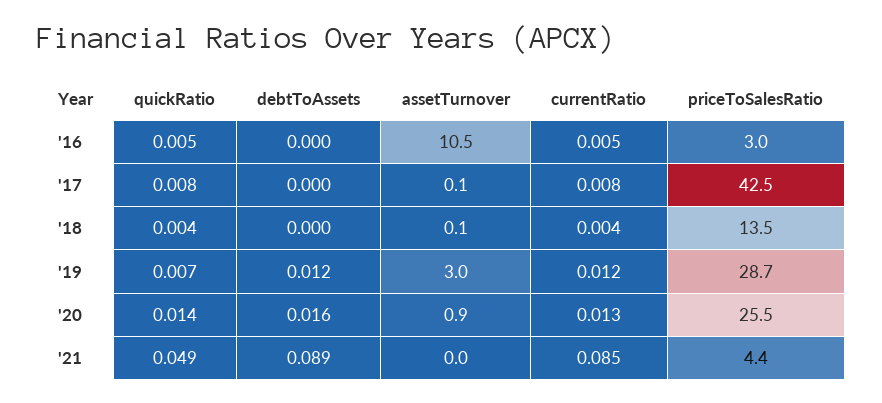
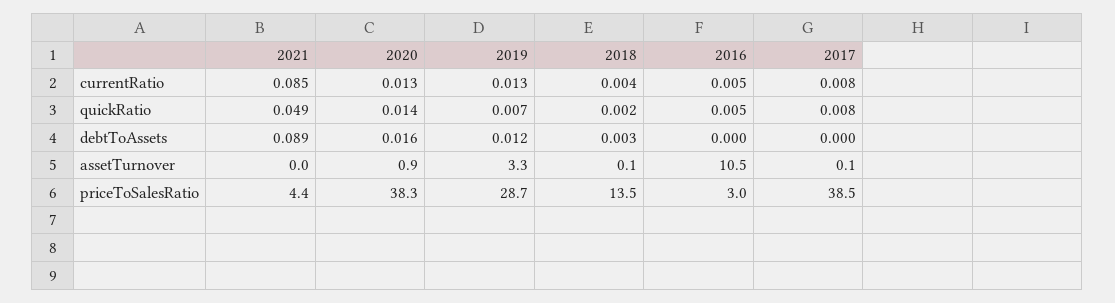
priceToSalesRatio, '17: 42.5 -> 38.5
quickRatio, '18: 0.004 -> 0.002
debtToAssets, '18: 0 -> 0.003
assetTurnover, '19: 3 -> 3.3
currentRatio, '19: 0.012 -> 0.013
priceToSalesRatio, '20: 25.5 -> 38.3

